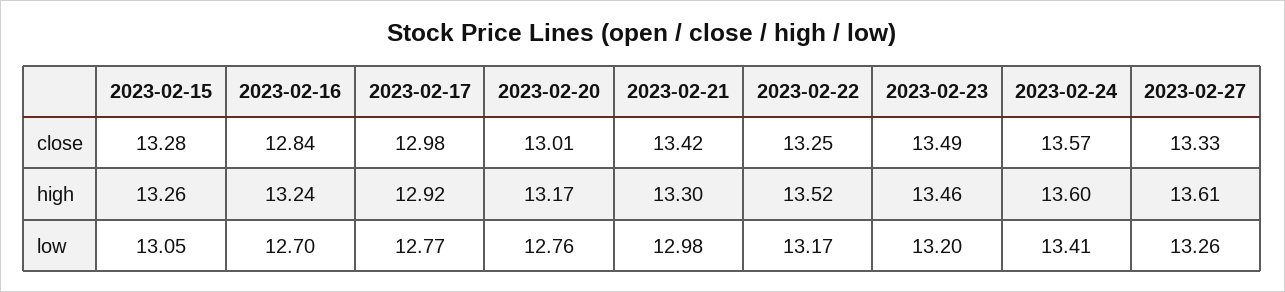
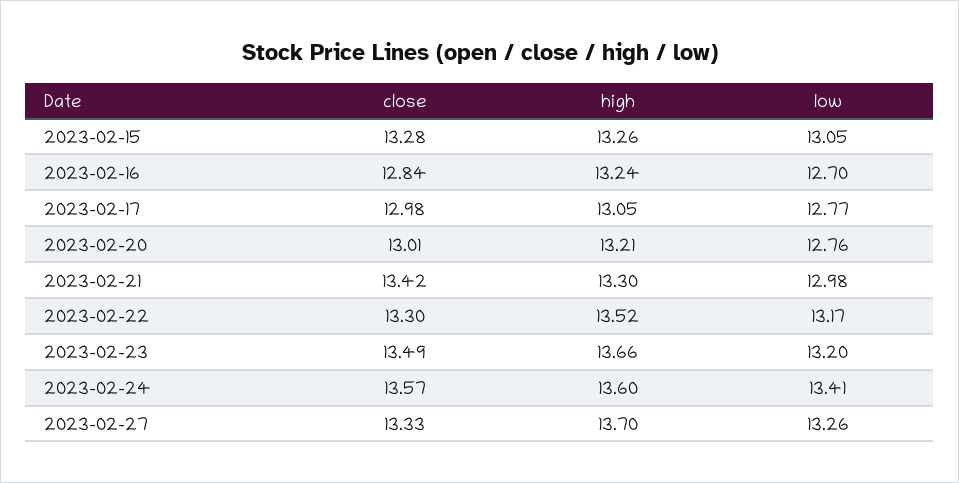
2023-02-22, close: 13.25 -> 13.3
2023-02-17, high: 12.92 -> 13.05
2023-02-20, high: 13.17 -> 13.21
2023-02-23, high: 13.46 -> 13.66
2023-02-27, high: 13.61 -> 13.7

